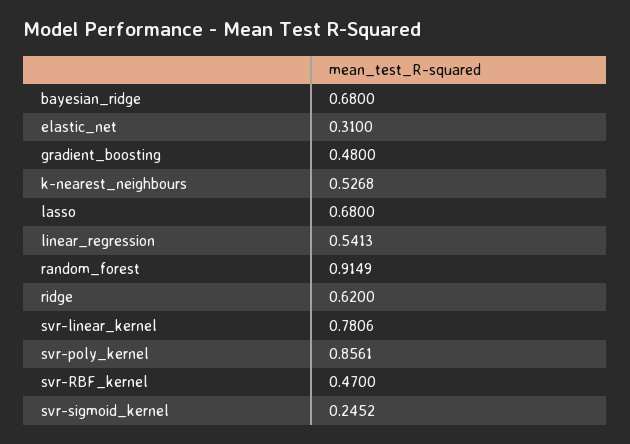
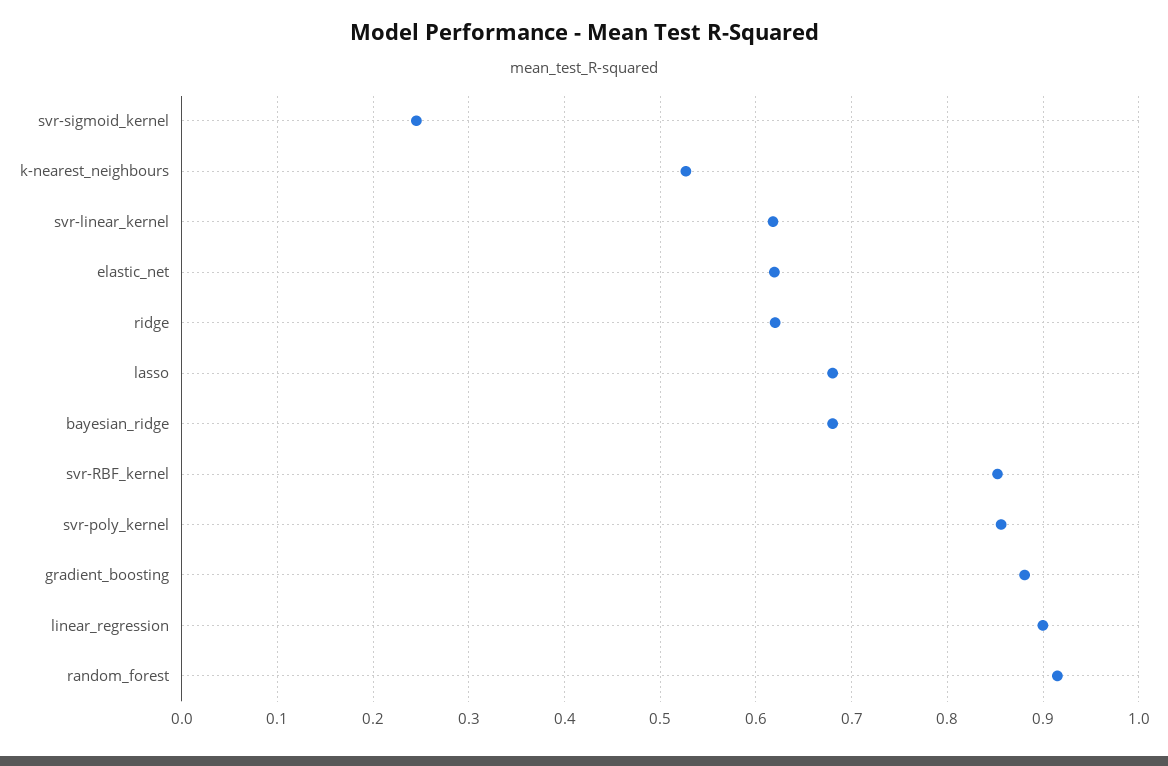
elastic_net: 0.31 -> 0.62
gradient_boosting: 0.48 -> 0.88
linear_regression: 0.5413 -> 0.9
svr-linear_kernel: 0.7806 -> 0.62
svr-RBF_kernel: 0.47 -> 0.85

